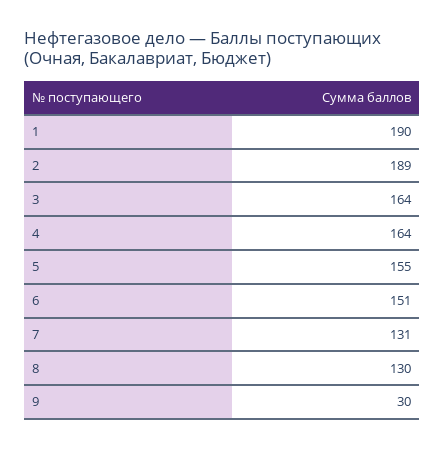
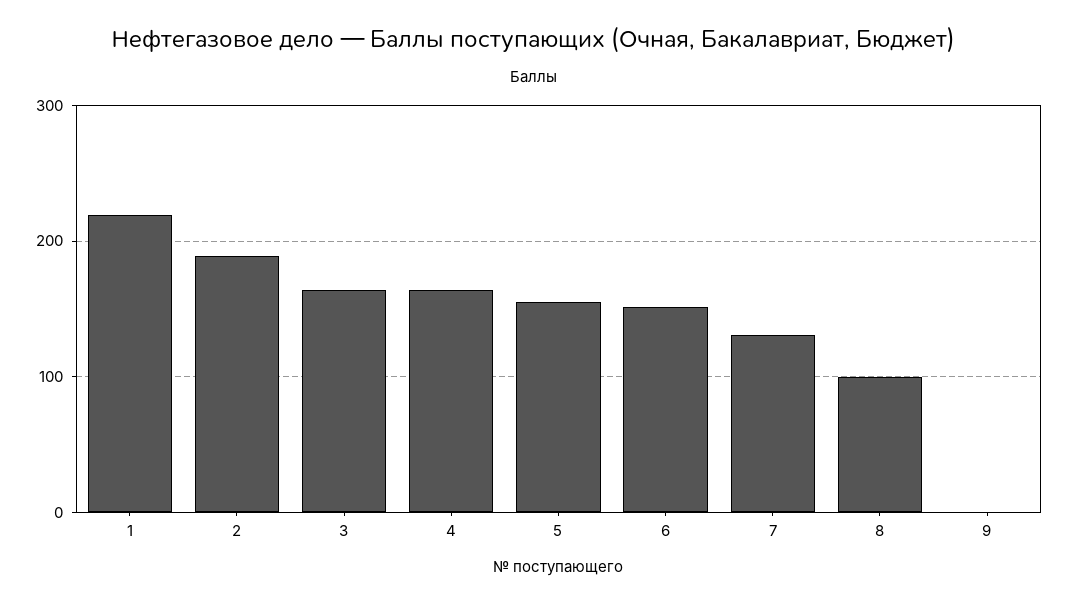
1: 190 -> 220
8: 130 -> 100
9: 30 -> 0

